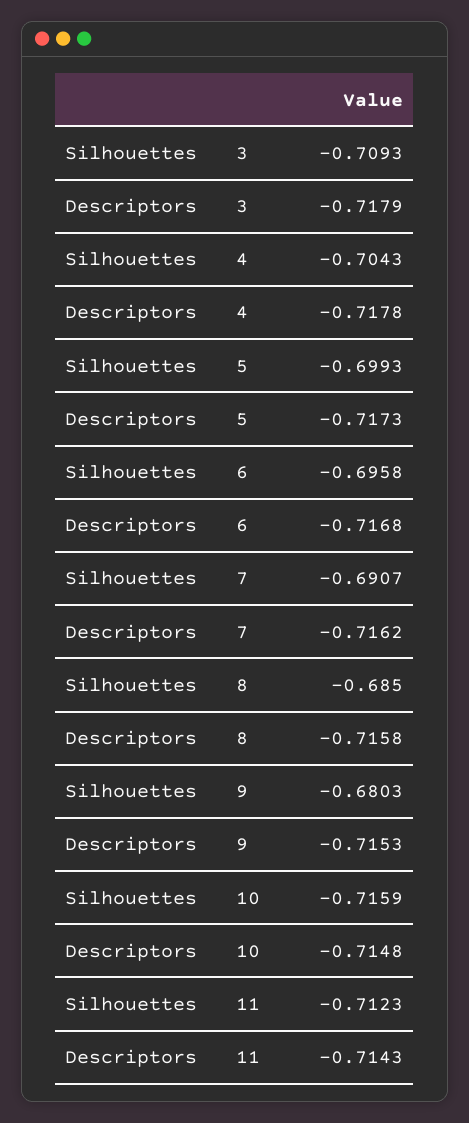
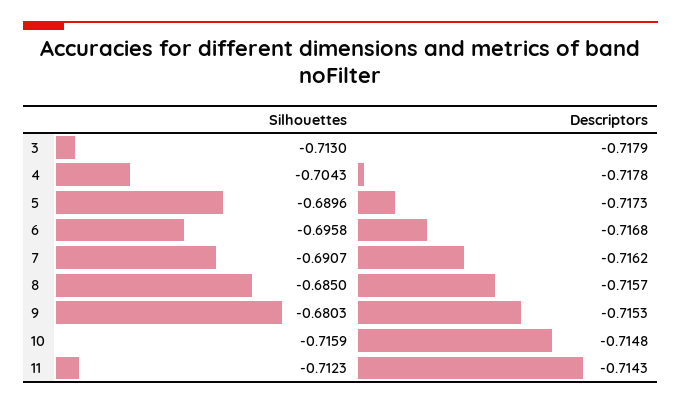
Silhouettes, 3: -0.7093 -> -0.713
Silhouettes, 5: -0.6993 -> -0.6896
Descriptors, 8: -0.7158 -> -0.7157

